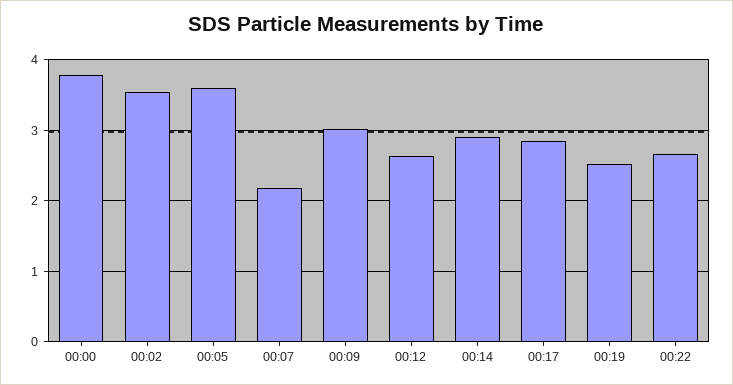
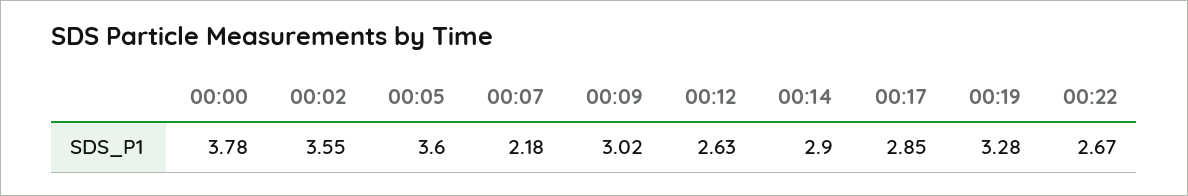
00:19: 2.5 -> 3.28

